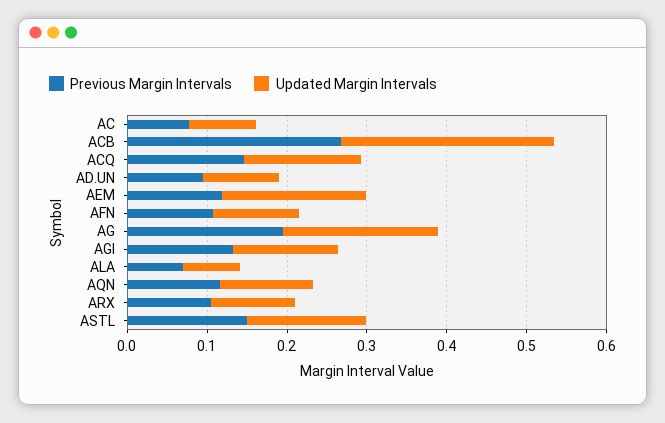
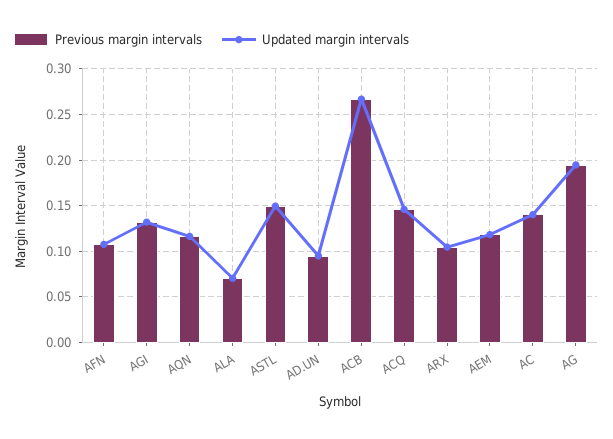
Previous Margin Intervals, AC: 0.08 -> 0.14
Updated Margin Intervals, AC: 0.08 -> 0.14
Updated Margin Intervals, AEM: 0.18 -> 0.12

